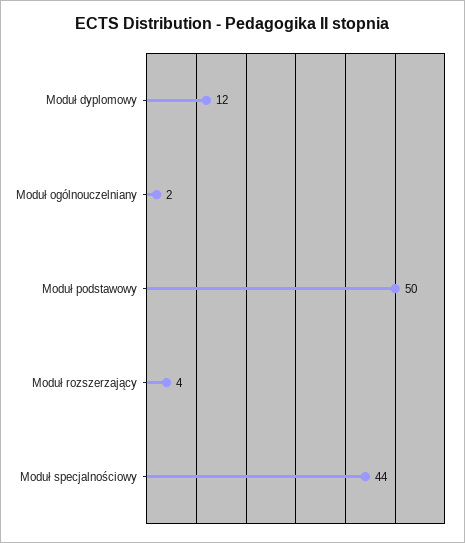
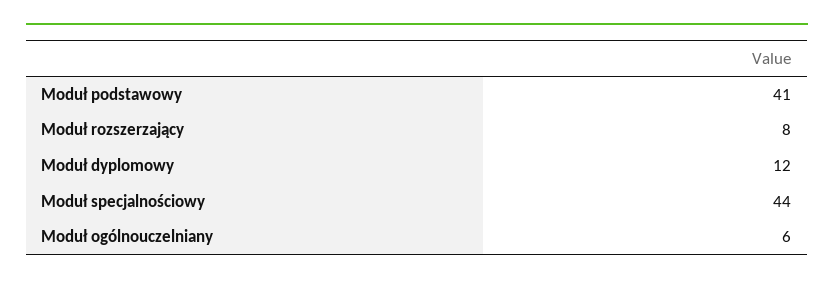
Moduł ogólnouczelniany: 2 -> 6
Moduł podstawowy: 50 -> 41
Moduł rozszerzający: 4 -> 8

